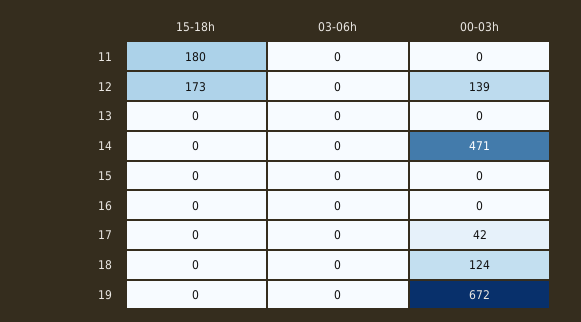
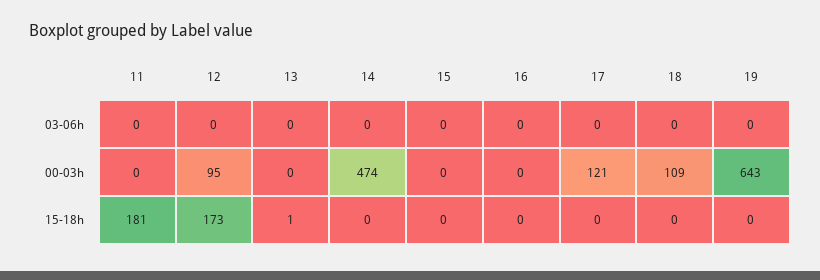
15-18h, 11: 180 -> 181
00-03h, 12: 139 -> 95
15-18h, 13: 0 -> 1
00-03h, 14: 471 -> 474
00-03h, 17: 42 -> 121
00-03h, 18: 124 -> 109
00-03h, 19: 672 -> 643

